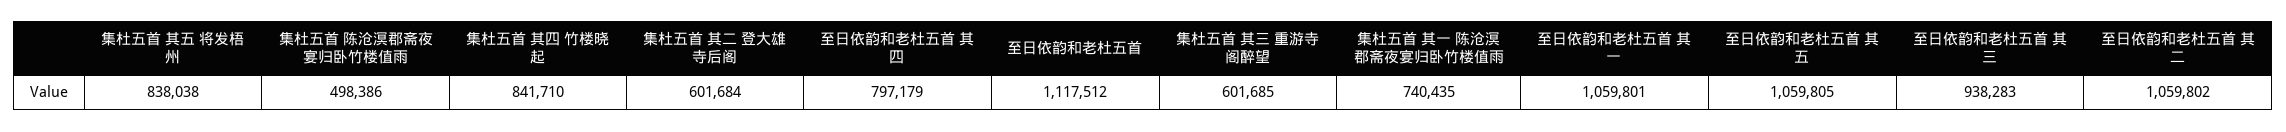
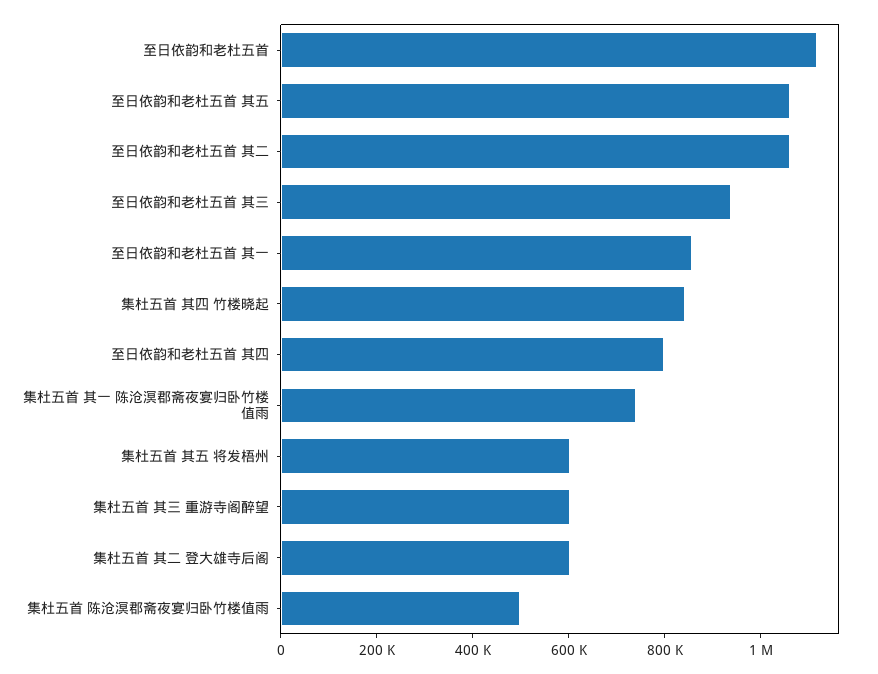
集杜五首 其五 将发梧州: 838038 -> 600000
至日依韵和老杜五首 其一: 1059801 -> 850000

